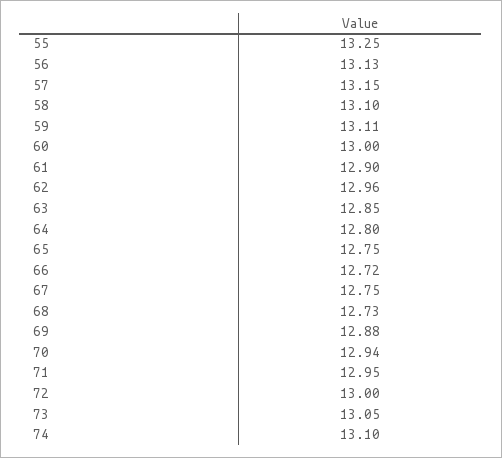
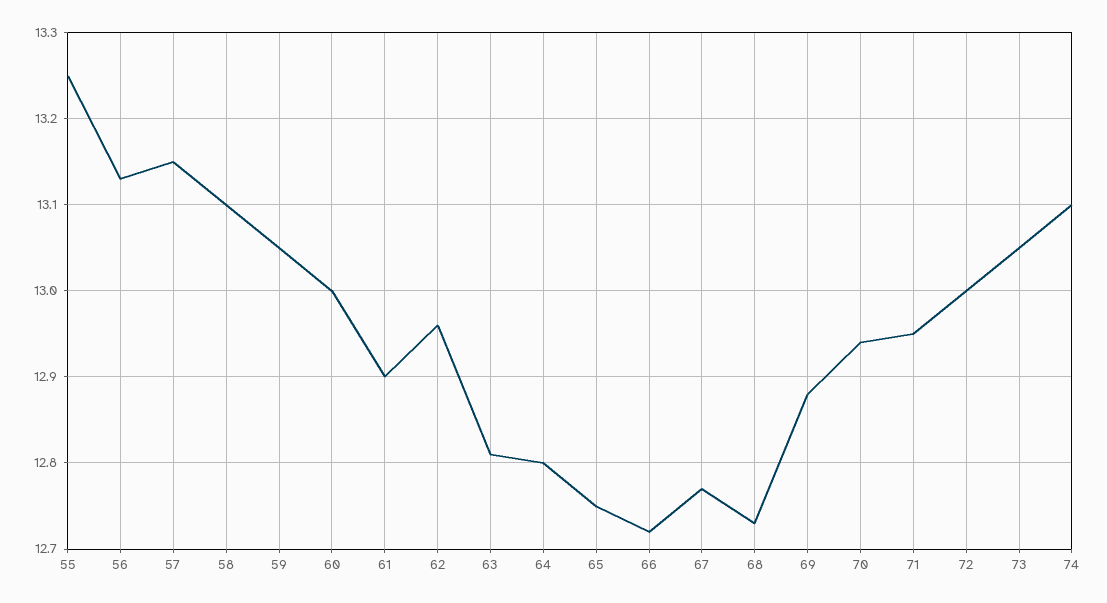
59: 13.11 -> 13.05
63: 12.85 -> 12.81
67: 12.75 -> 12.77

